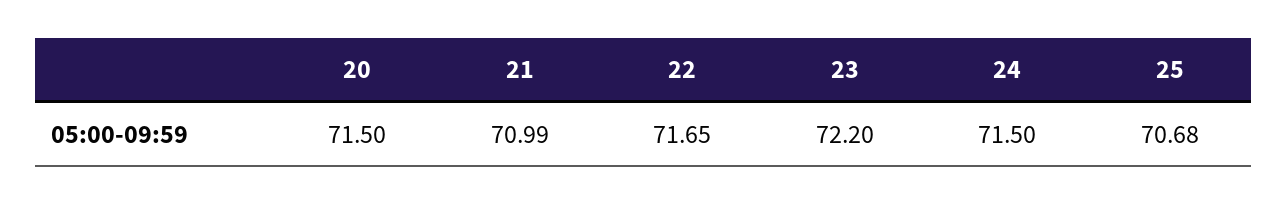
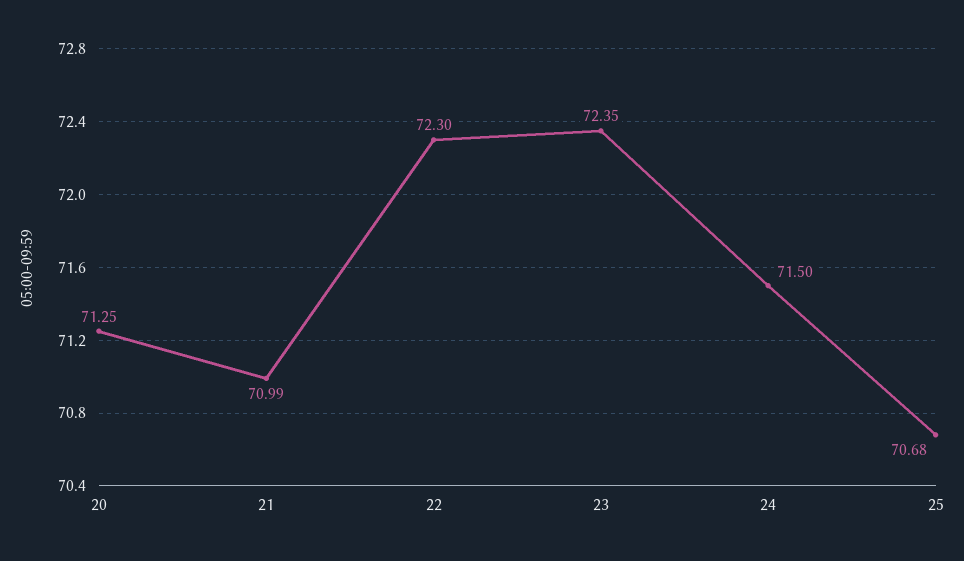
20: 71.5 -> 71.25
22: 71.65 -> 72.3
23: 72.2 -> 72.35

